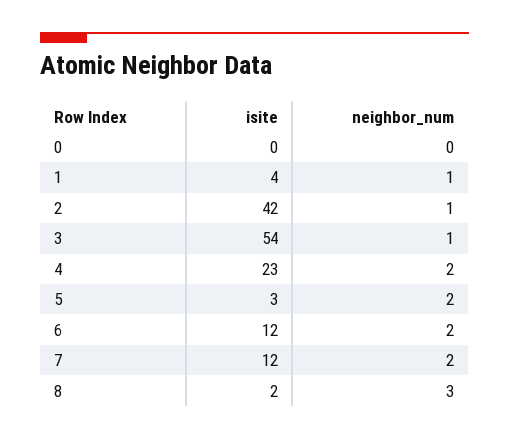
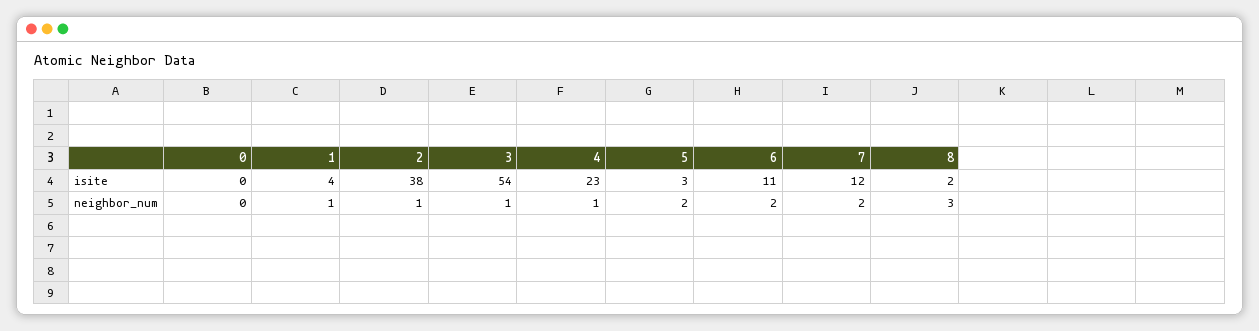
isite, 2: 42 -> 38
neighbor_num, 4: 2 -> 1
isite, 6: 12 -> 11

